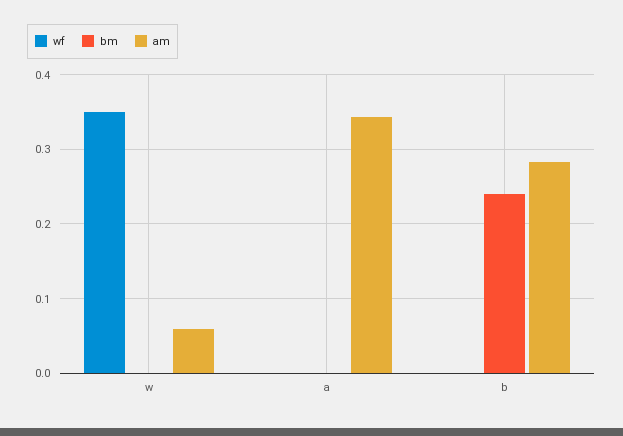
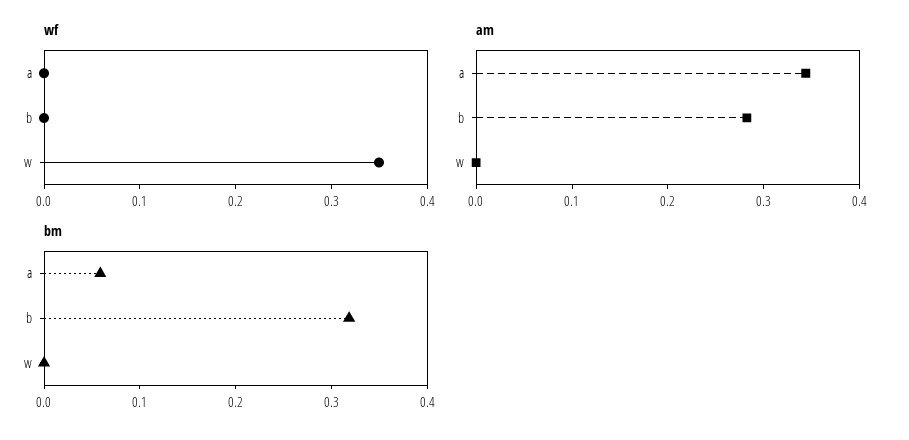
am, w: 0.06 -> 0
bm, a: 0 -> 0.06
bm, b: 0.24 -> 0.32

